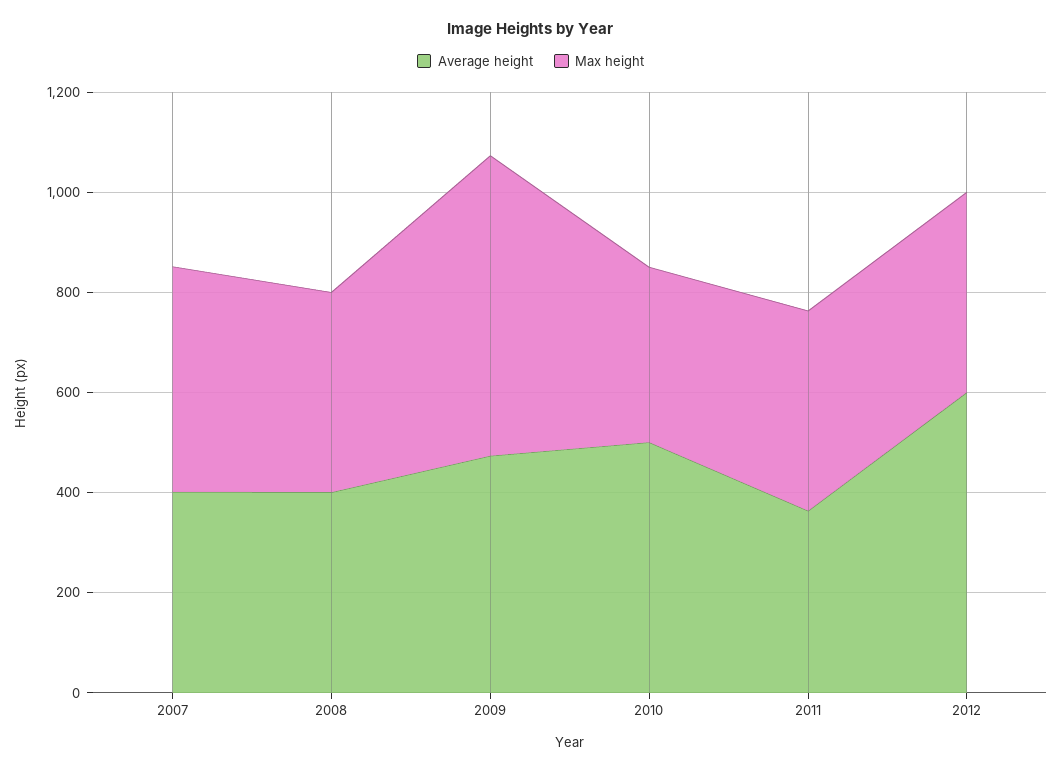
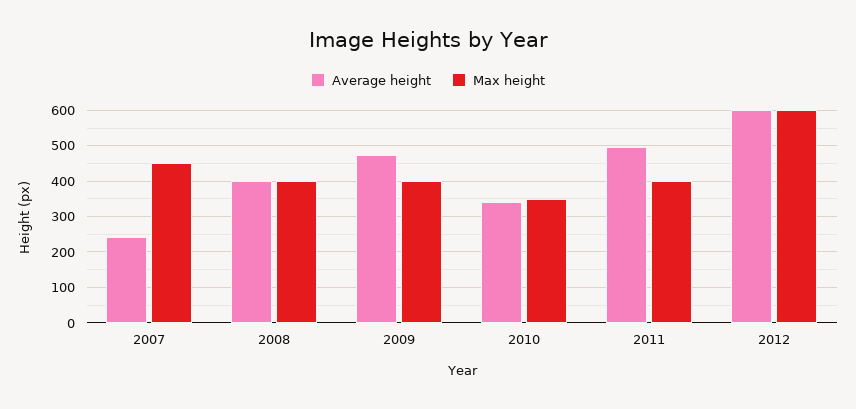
Average height, 2007: 400 -> 240
Max height, 2009: 600 -> 400
Average height, 2010: 500 -> 340
Average height, 2011: 350 -> 500
Max height, 2012: 400 -> 600

